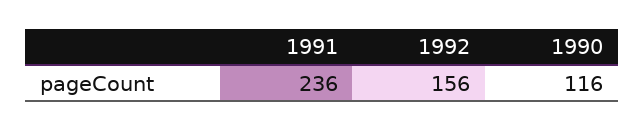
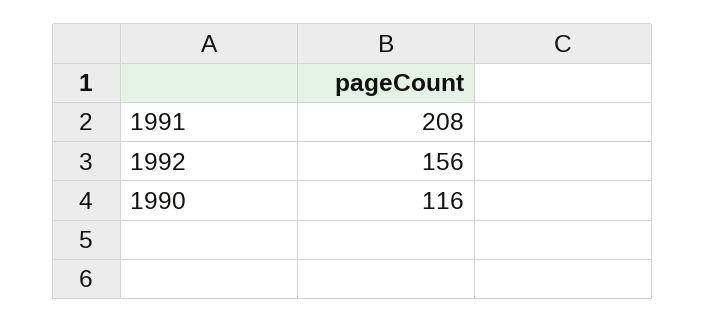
1991: 236 -> 208

